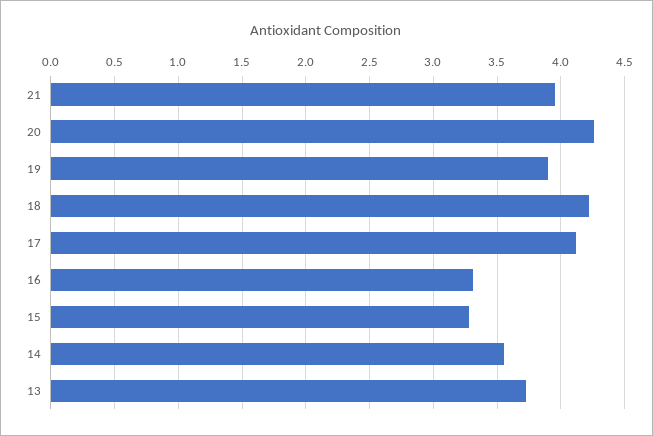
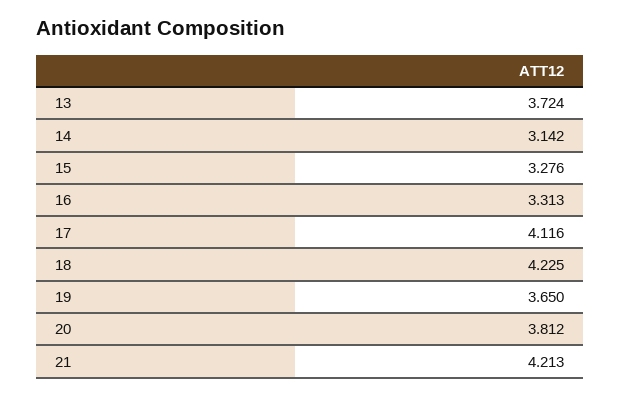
21: 3.95 -> 4.213
20: 4.25 -> 3.812
19: 3.9 -> 3.65
14: 3.55 -> 3.142

